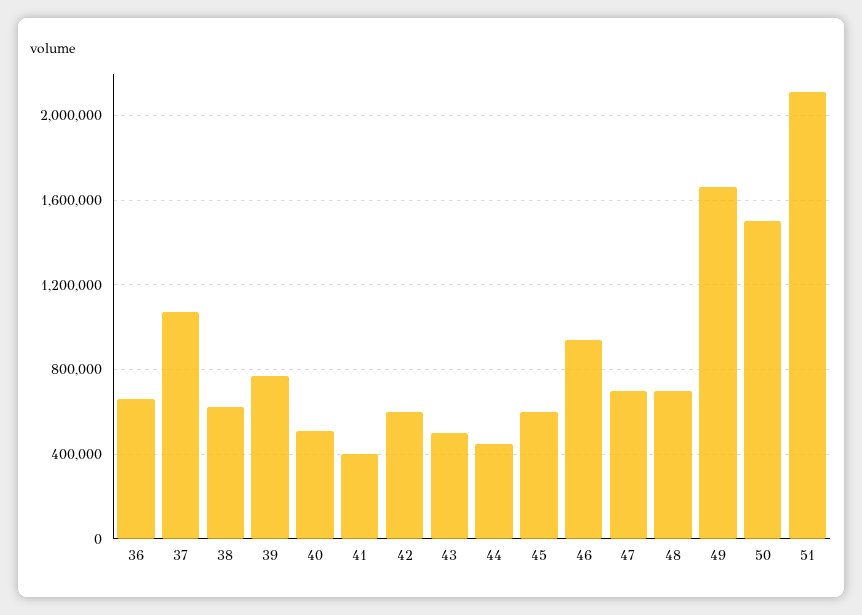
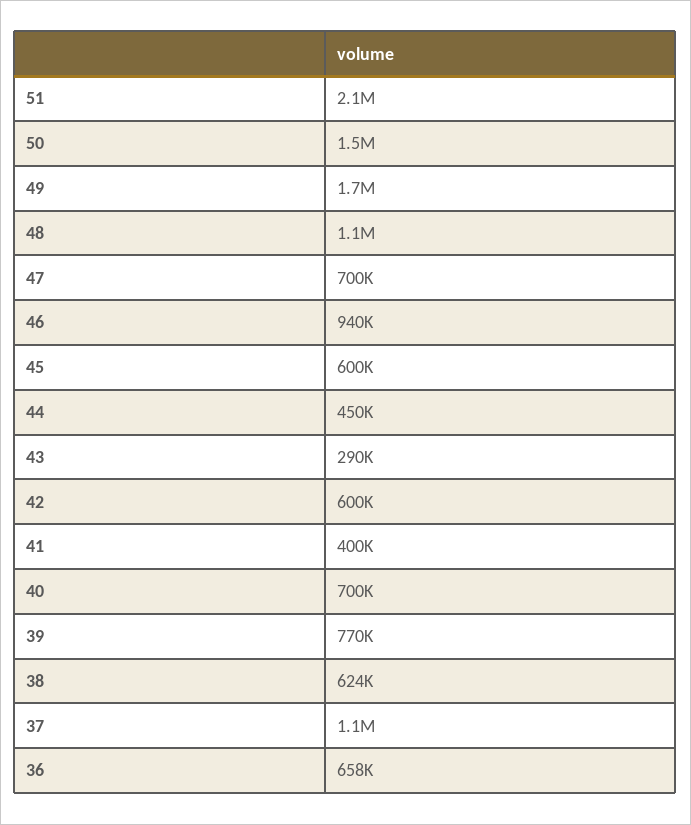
40: 500000 -> 700000
43: 500000 -> 290000
48: 700000 -> 1100000

